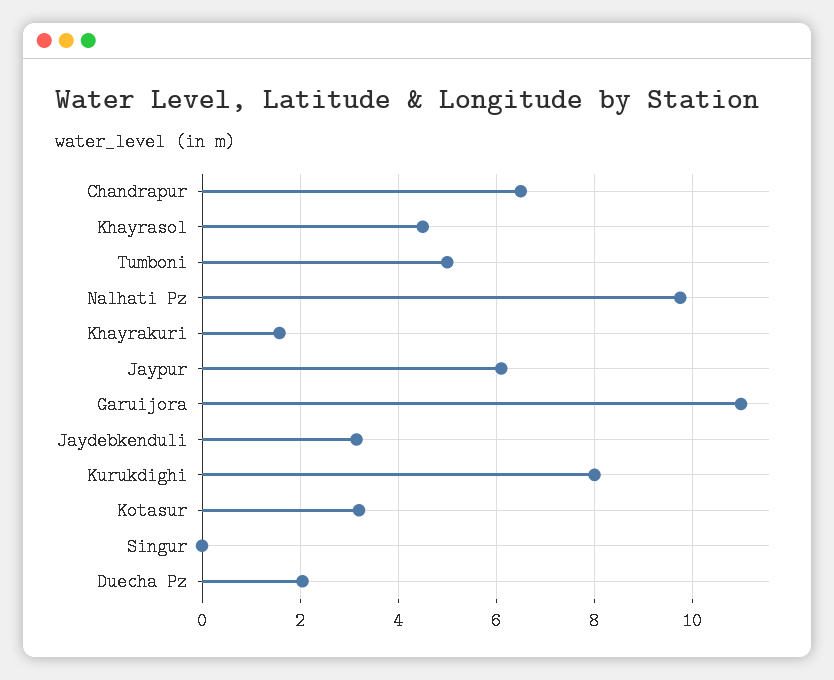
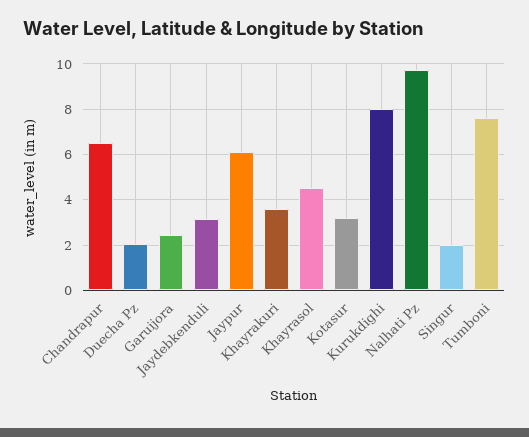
Tumboni: 5 -> 7.5
Khayrakuri: 1.6 -> 3.5
Garuijora: 11 -> 2.5
Singur: 0 -> 2

